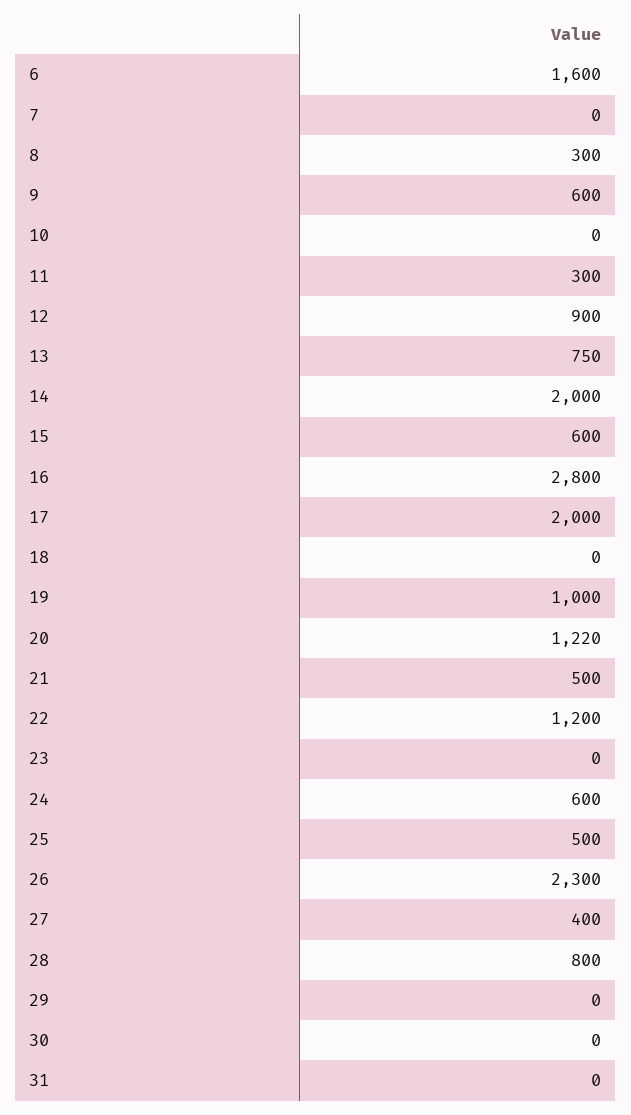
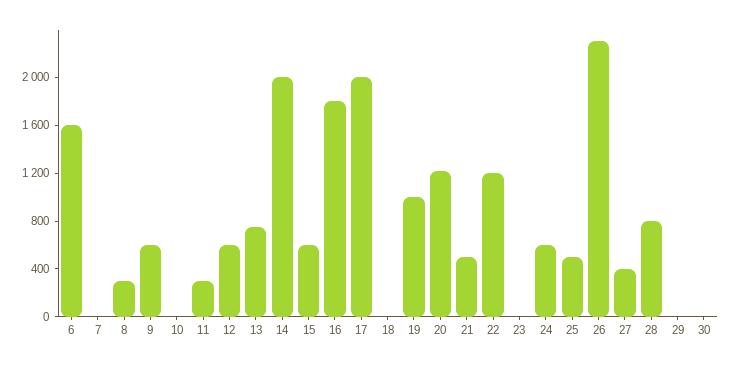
12: 900 -> 600
16: 2800 -> 1800
31: 0 -> none

